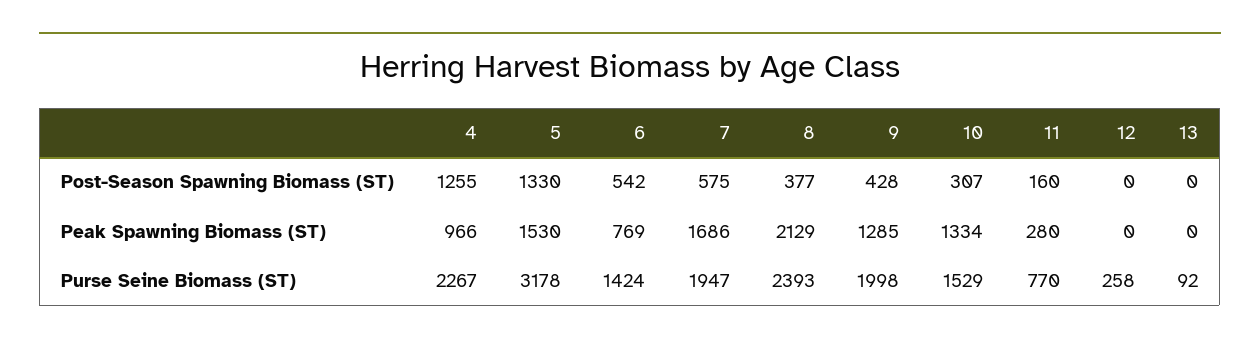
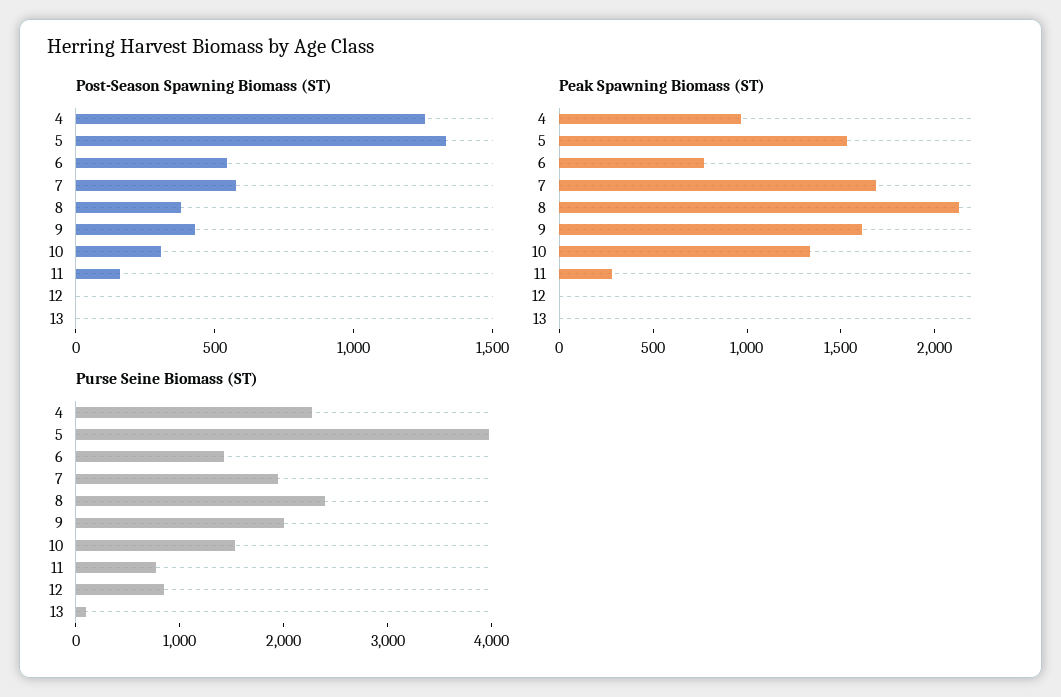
Peak Spawning Biomass (ST), 9: 1285 -> 1600
Purse Seine Biomass (ST), 5: 3178 -> 4000
Purse Seine Biomass (ST), 12: 258 -> 800

